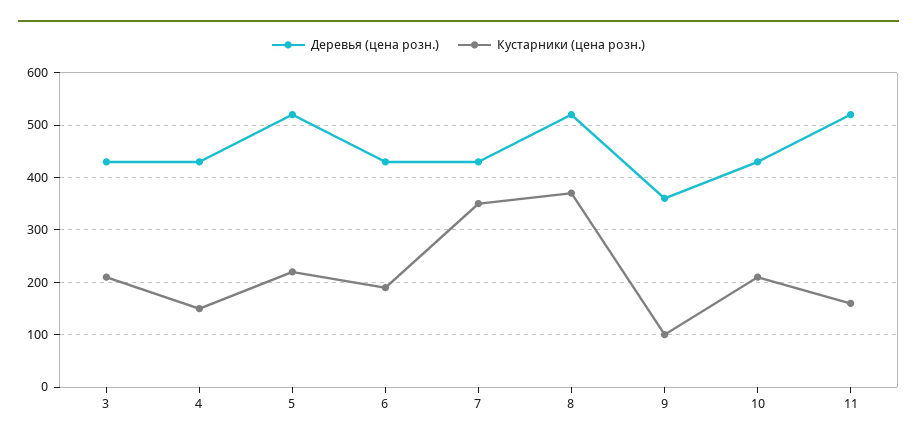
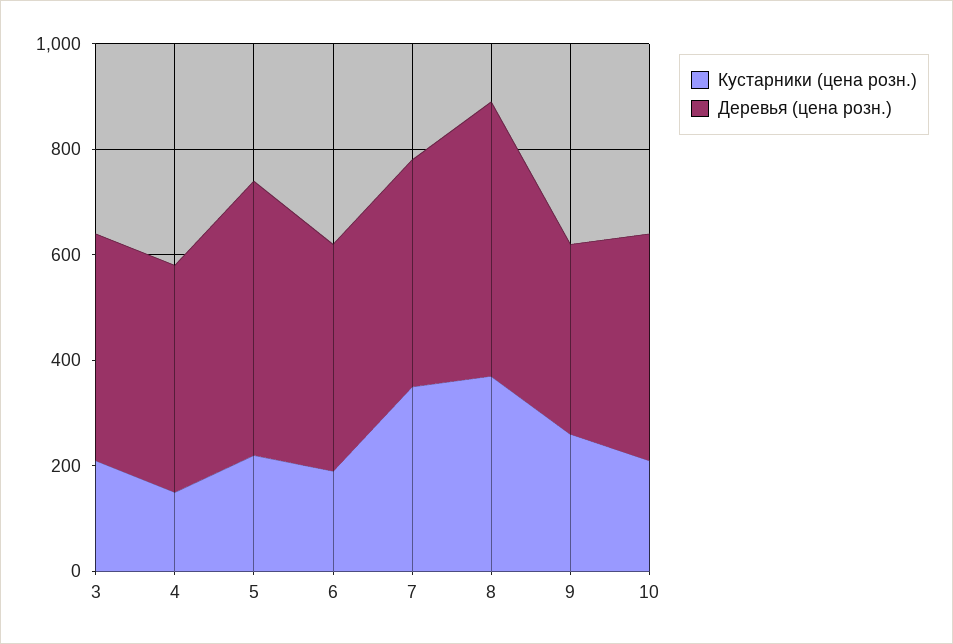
Кустарники (цена розн.), 9: 100 -> 250
Деревья (цена розн.), 11: 520 -> none
Кустарники (цена розн.), 11: 160 -> none

